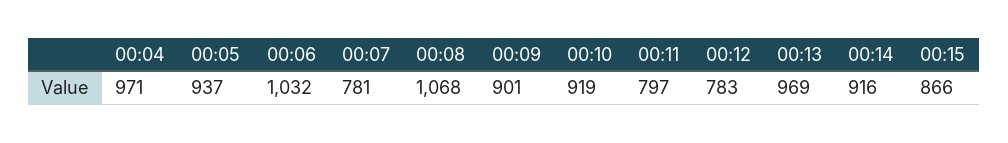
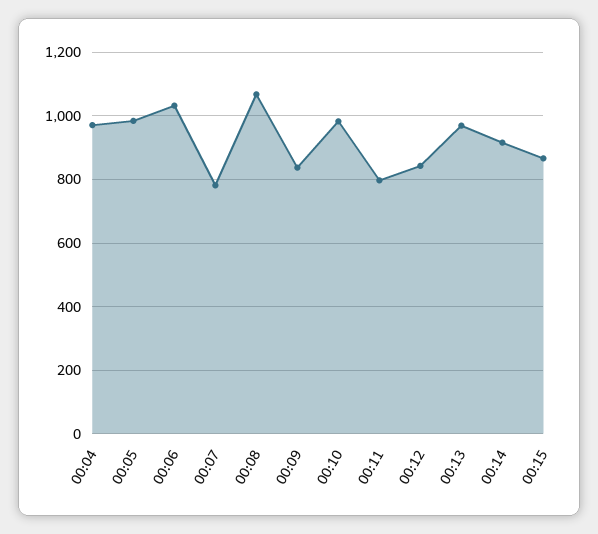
00:05: 937 -> 980
00:09: 901 -> 840
00:10: 919 -> 980
00:12: 783 -> 840

